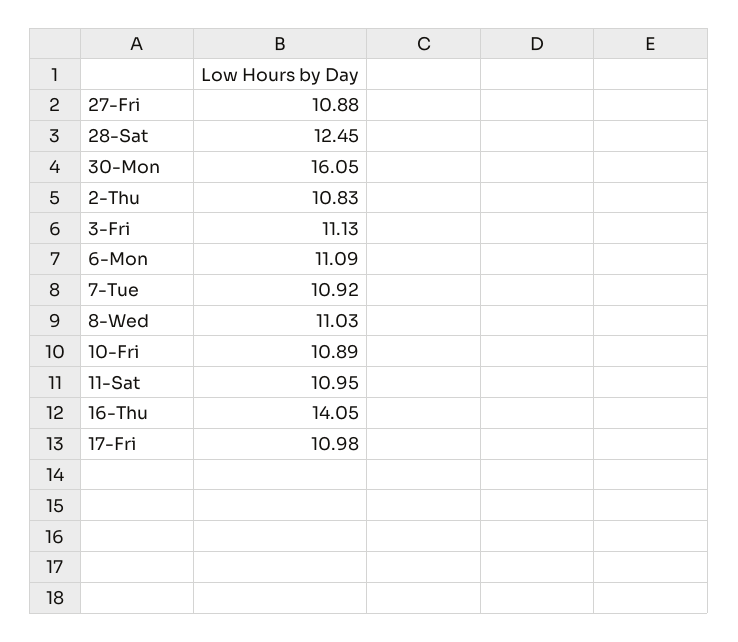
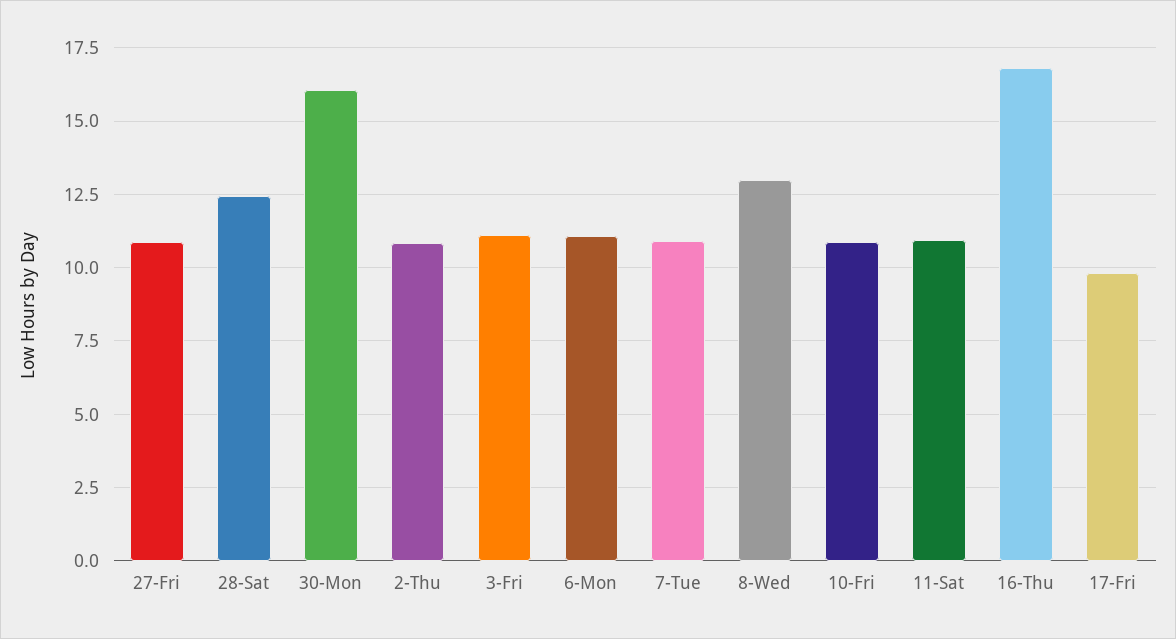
8-Wed: 11.03 -> 13
16-Thu: 14.05 -> 16.75
17-Fri: 10.98 -> 9.75

